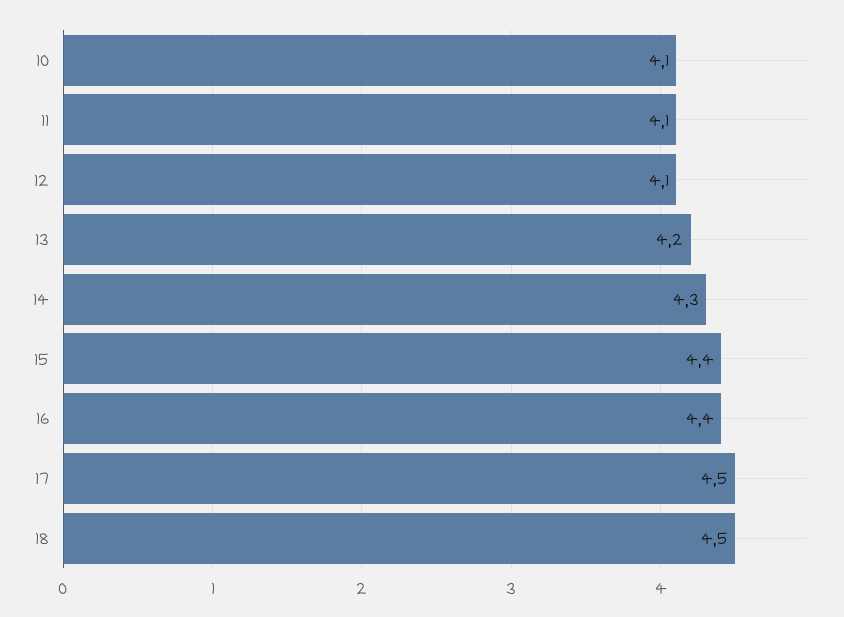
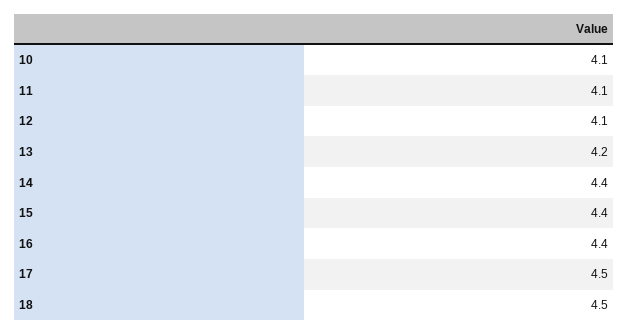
14: 4.3 -> 4.4

